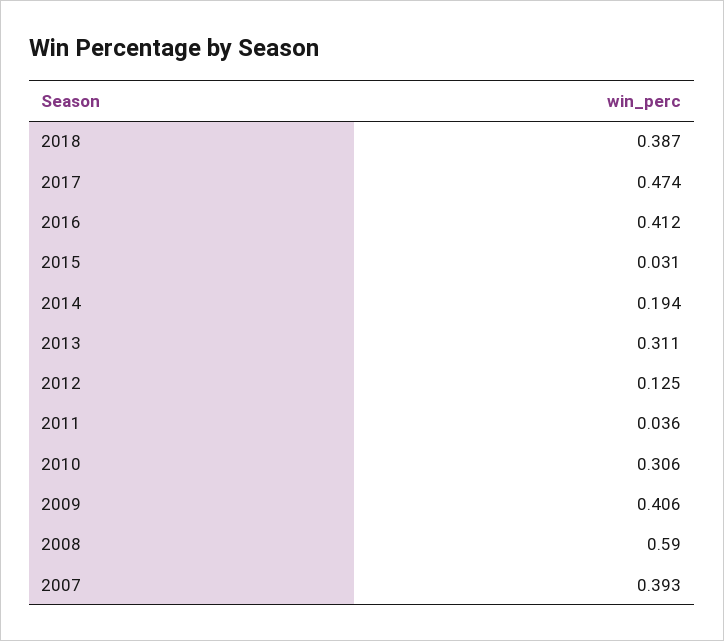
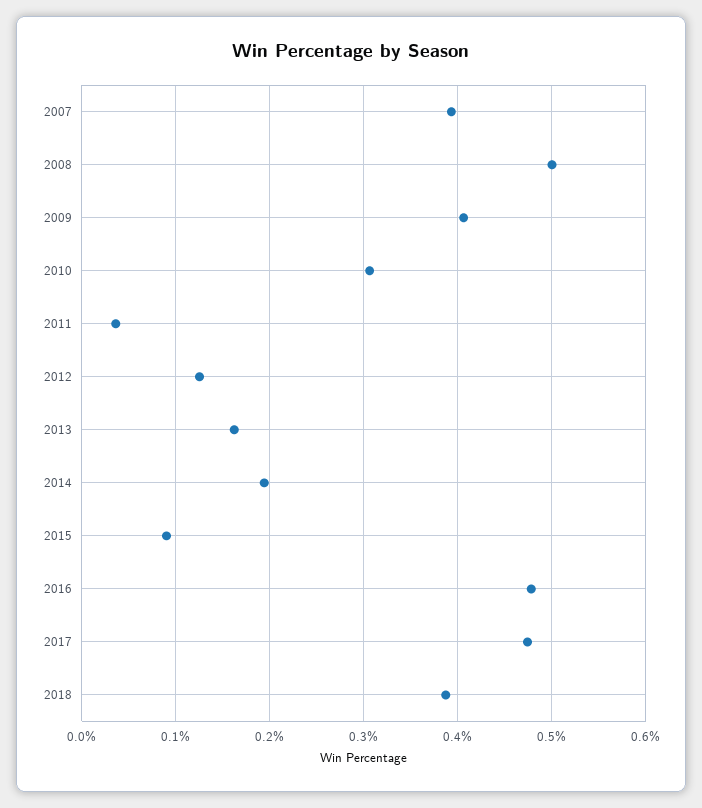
2016: 0.412 -> 0.48
2015: 0.031 -> 0.09
2013: 0.311 -> 0.16
2008: 0.59 -> 0.5

